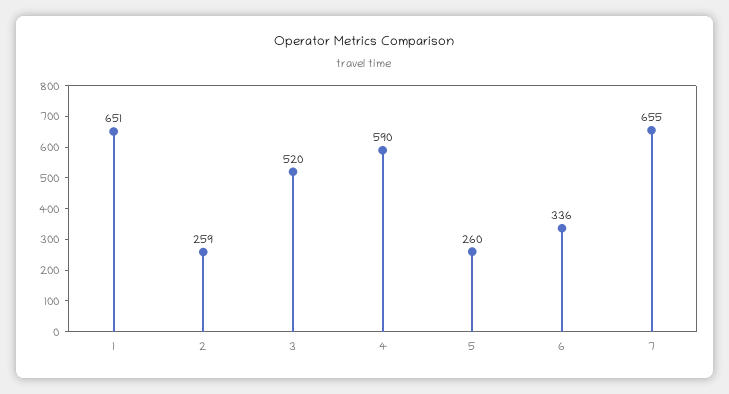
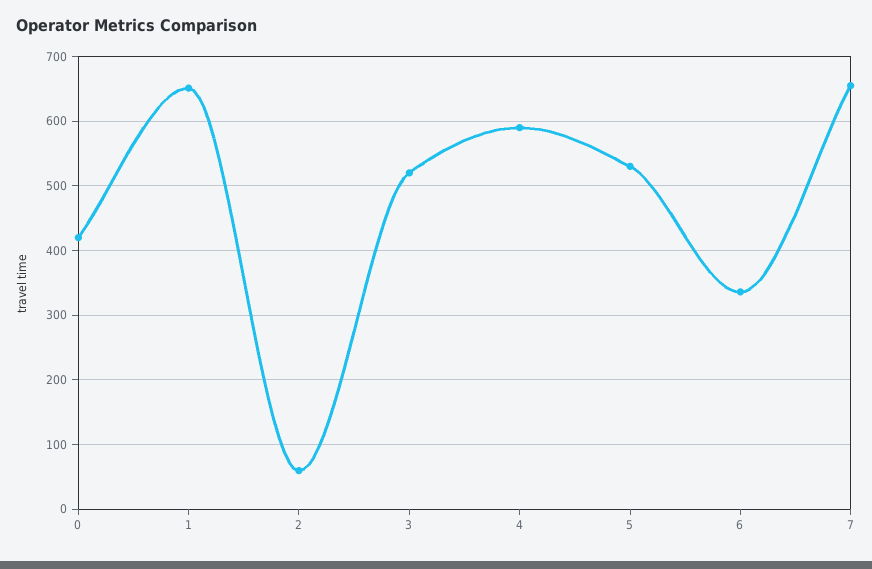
2: 259 -> 60
5: 260 -> 530
0: none -> 420

